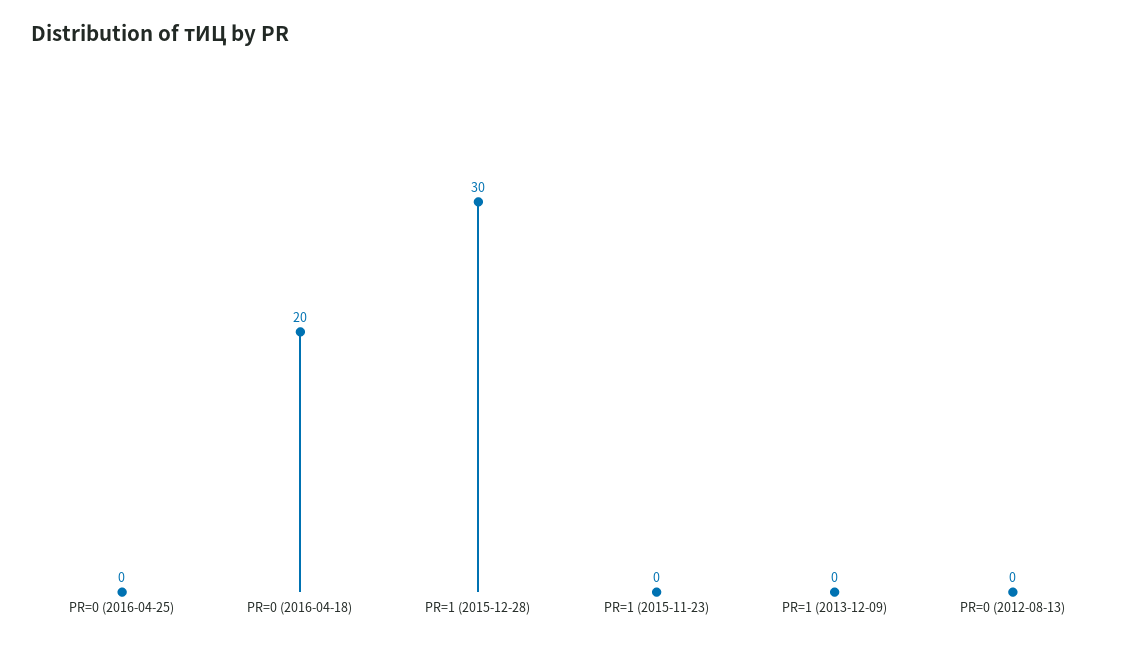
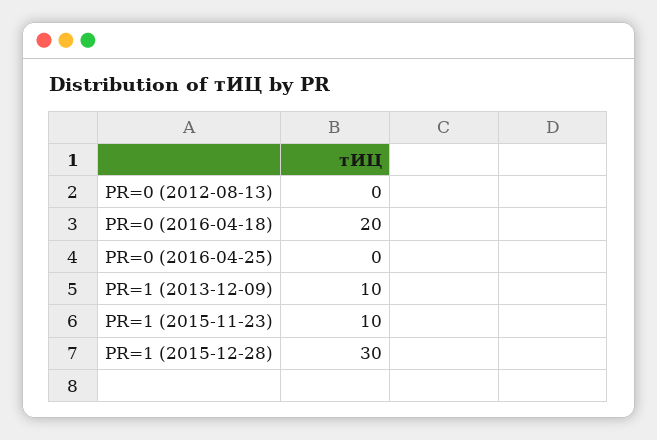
PR=1 (2015-11-23): 0 -> 10
PR=1 (2013-12-09): 0 -> 10

